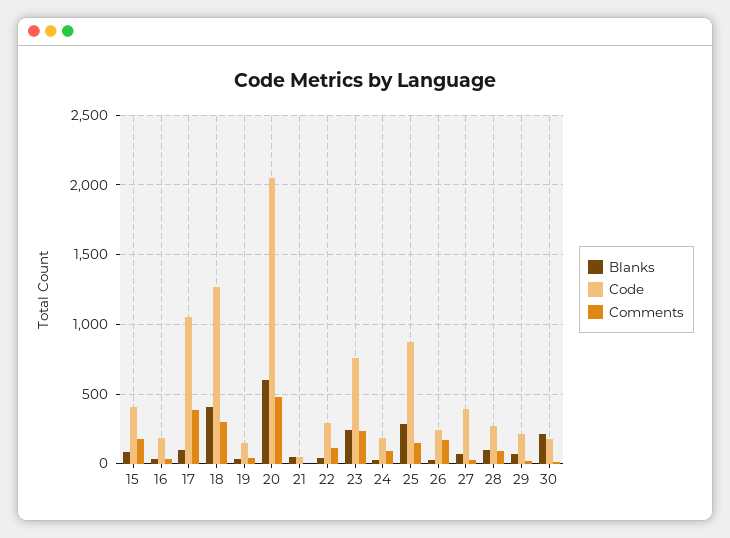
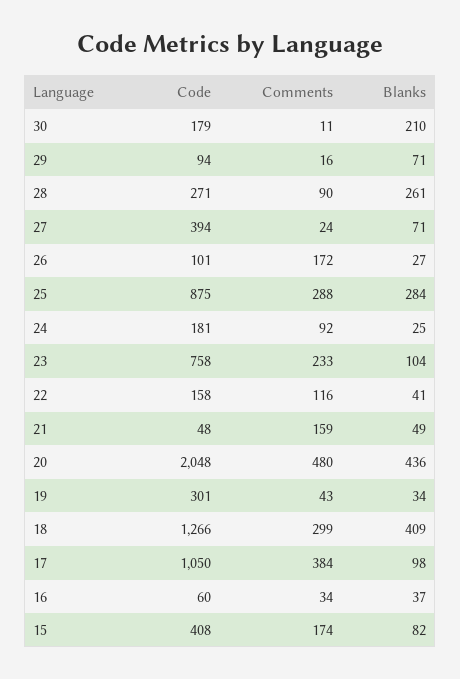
Code, 16: 200 -> 60
Code, 19: 150 -> 301
Blanks, 20: 600 -> 436
Comments, 21: 0 -> 159
Code, 22: 300 -> 158
Blanks, 23: 250 -> 104
Comments, 25: 150 -> 288
Code, 26: 250 -> 101
Blanks, 28: 100 -> 261
Code, 29: 200 -> 94

